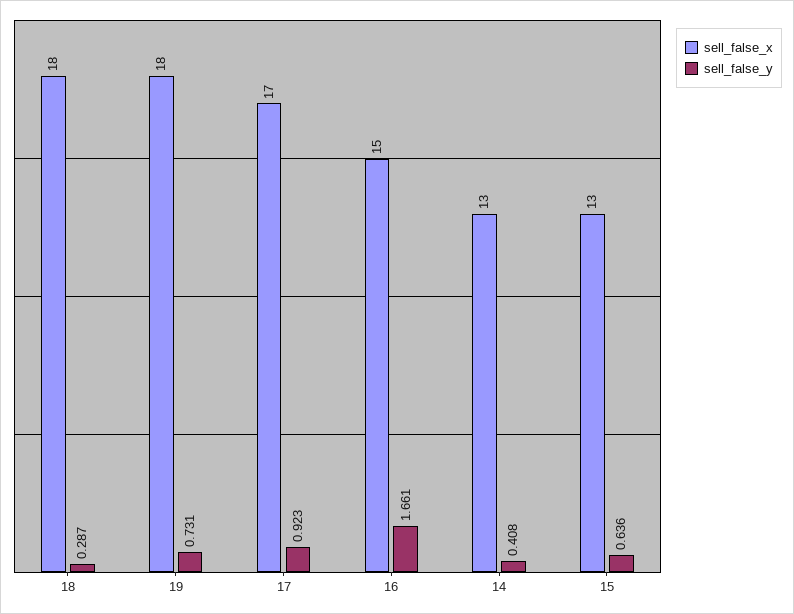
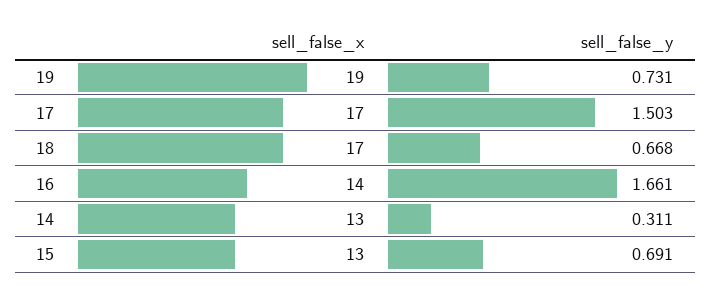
sell_false_x, 18: 18 -> 17
sell_false_y, 18: 0.287 -> 0.668
sell_false_x, 19: 18 -> 19
sell_false_y, 17: 0.923 -> 1.503
sell_false_x, 16: 15 -> 14
sell_false_y, 14: 0.408 -> 0.311
sell_false_y, 15: 0.636 -> 0.691

